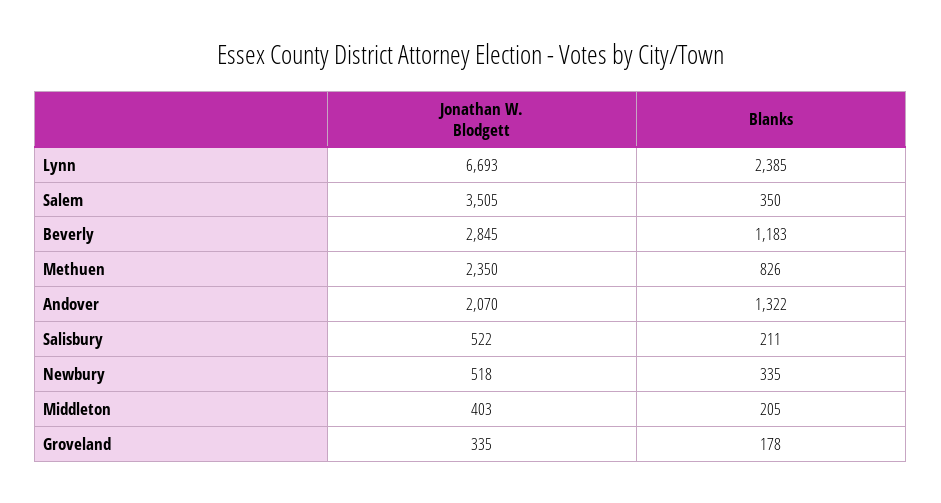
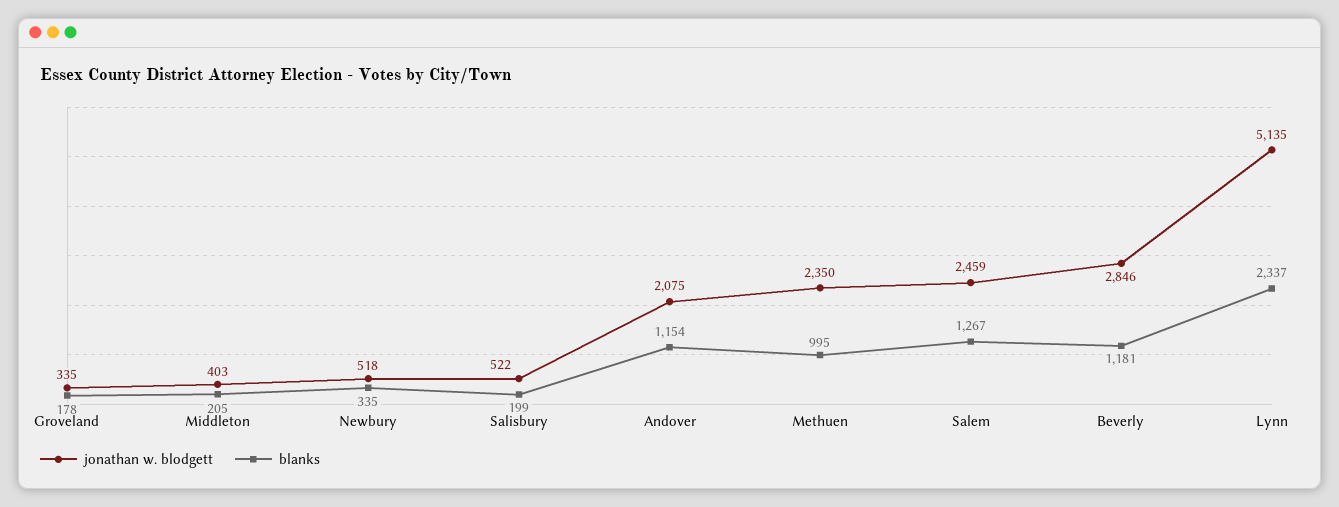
Jonathan W. Blodgett, Lynn: 6693 -> 5135
Blanks, Lynn: 2385 -> 2337
Jonathan W. Blodgett, Salem: 3505 -> 2459
Blanks, Salem: 350 -> 1267
Jonathan W. Blodgett, Beverly: 2845 -> 2846
Blanks, Beverly: 1183 -> 1181
Blanks, Methuen: 826 -> 995
Jonathan W. Blodgett, Andover: 2070 -> 2075
Blanks, Andover: 1322 -> 1154
Blanks, Salisbury: 211 -> 199

